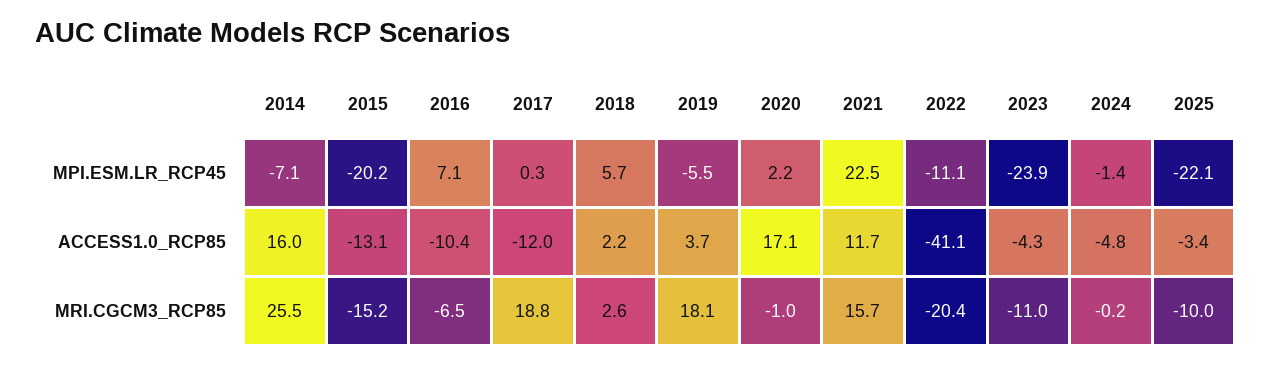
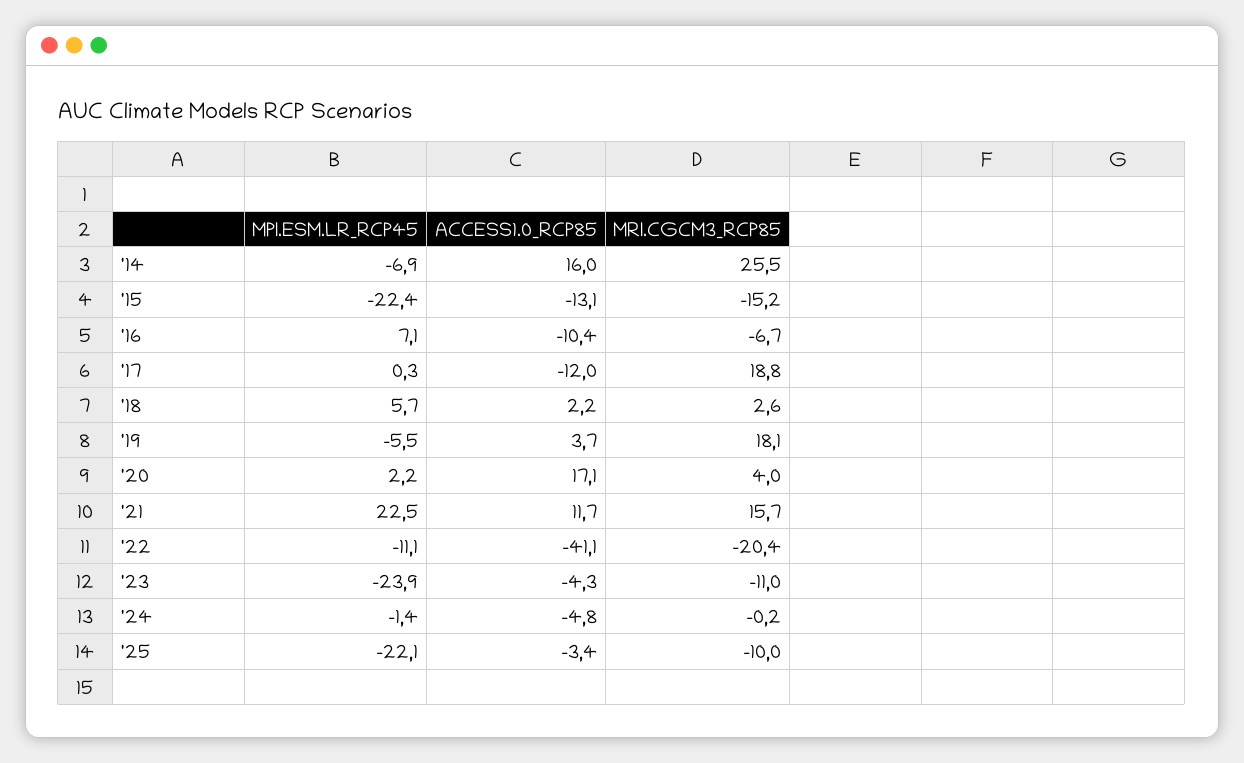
2014, MPI.ESM.LR_RCP45: -7.1 -> -6.9
2015, MPI.ESM.LR_RCP45: -20.2 -> -22.4
2016, MRI.CGCM3_RCP85: -6.5 -> -6.7
2020, MRI.CGCM3_RCP85: -1 -> 4

